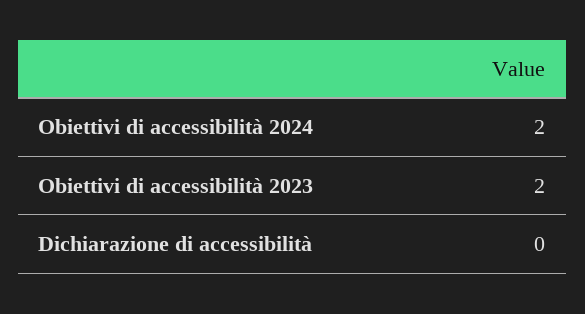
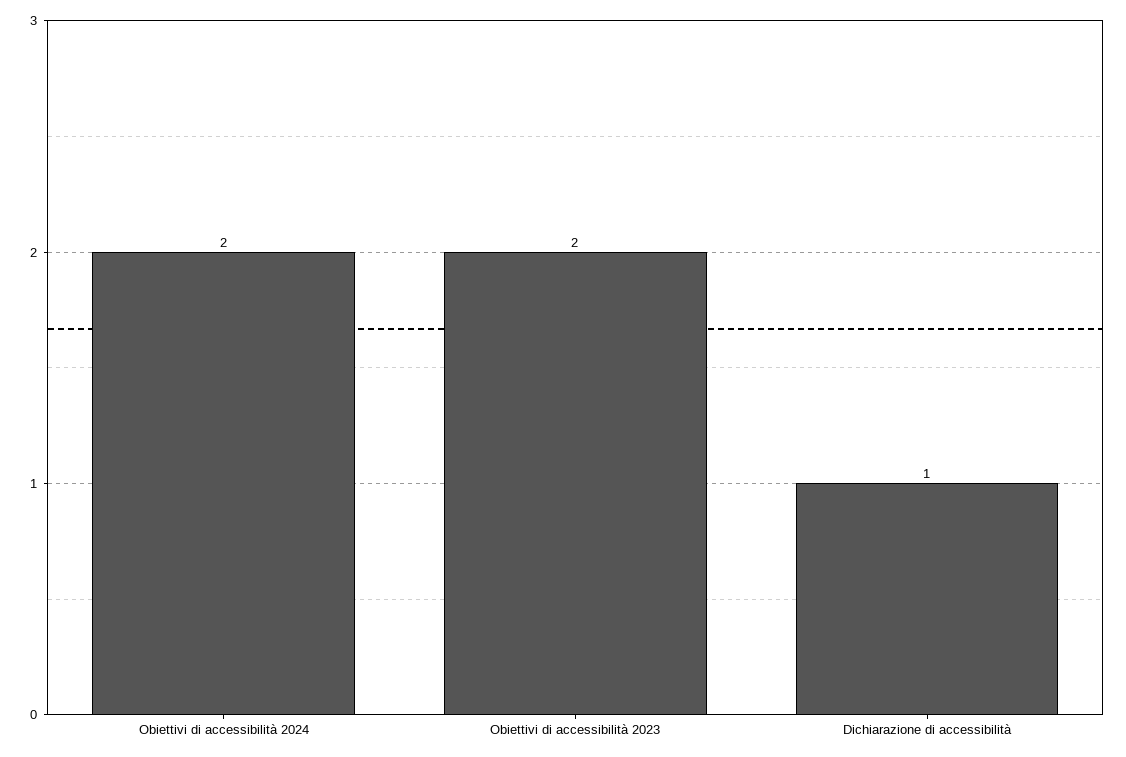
Dichiarazione di accessibilità: 0 -> 1

